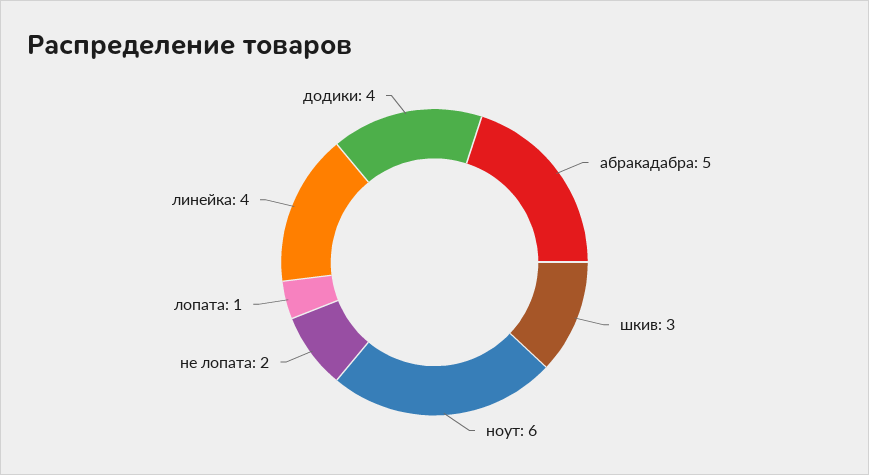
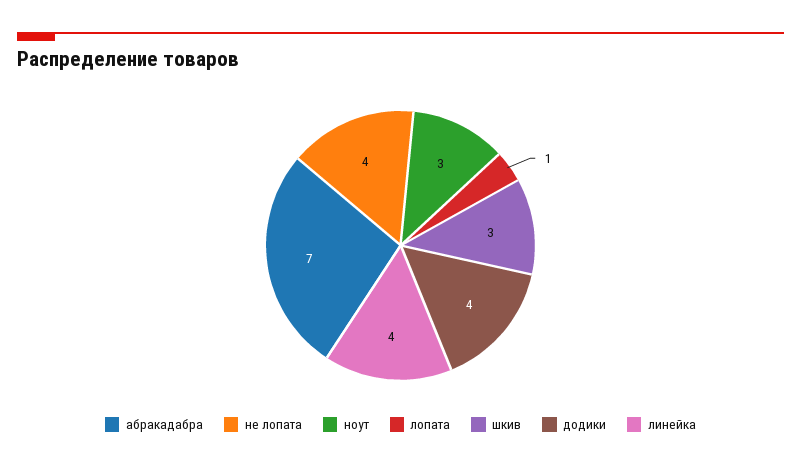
абракадабра: 5 -> 7
ноут: 6 -> 3
не лопата: 2 -> 4

